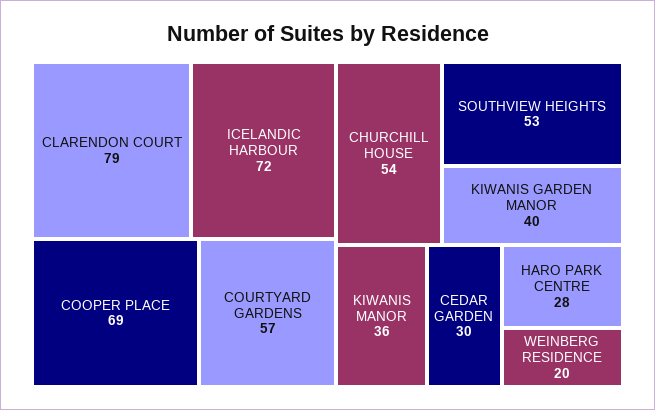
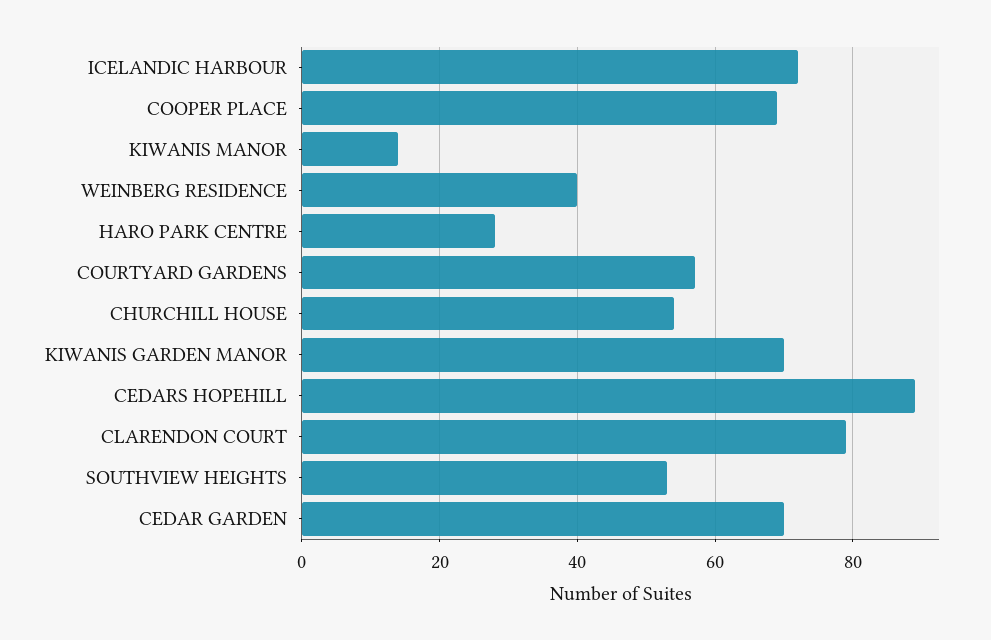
KIWANIS GARDEN MANOR: 40 -> 70
KIWANIS MANOR: 36 -> 15
CEDAR GARDEN: 30 -> 70
WEINBERG RESIDENCE: 20 -> 40
CEDARS HOPEHILL: none -> 90

